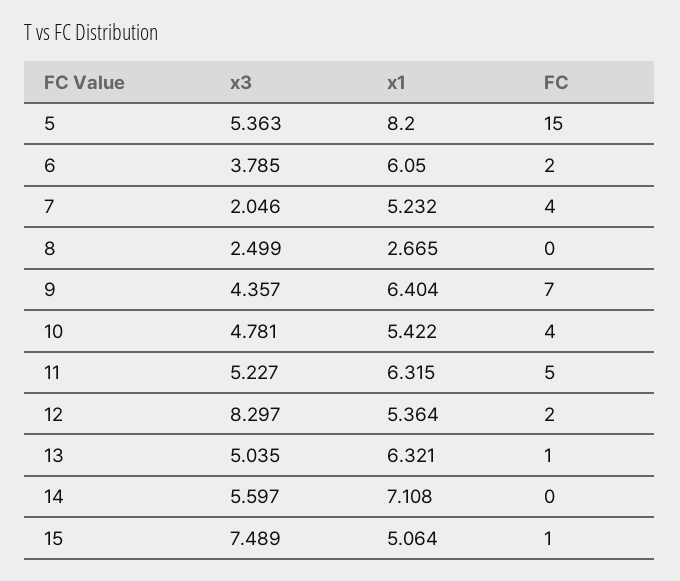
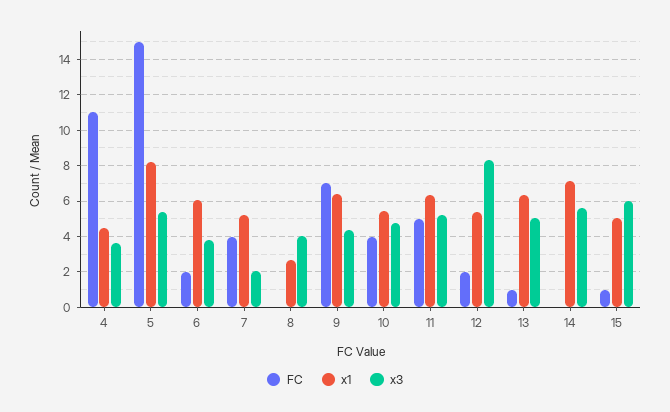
x3, 8: 2.499 -> 4
x3, 15: 7.489 -> 6
FC, 4: none -> 11
x1, 4: none -> 4.5
x3, 4: none -> 3.5

